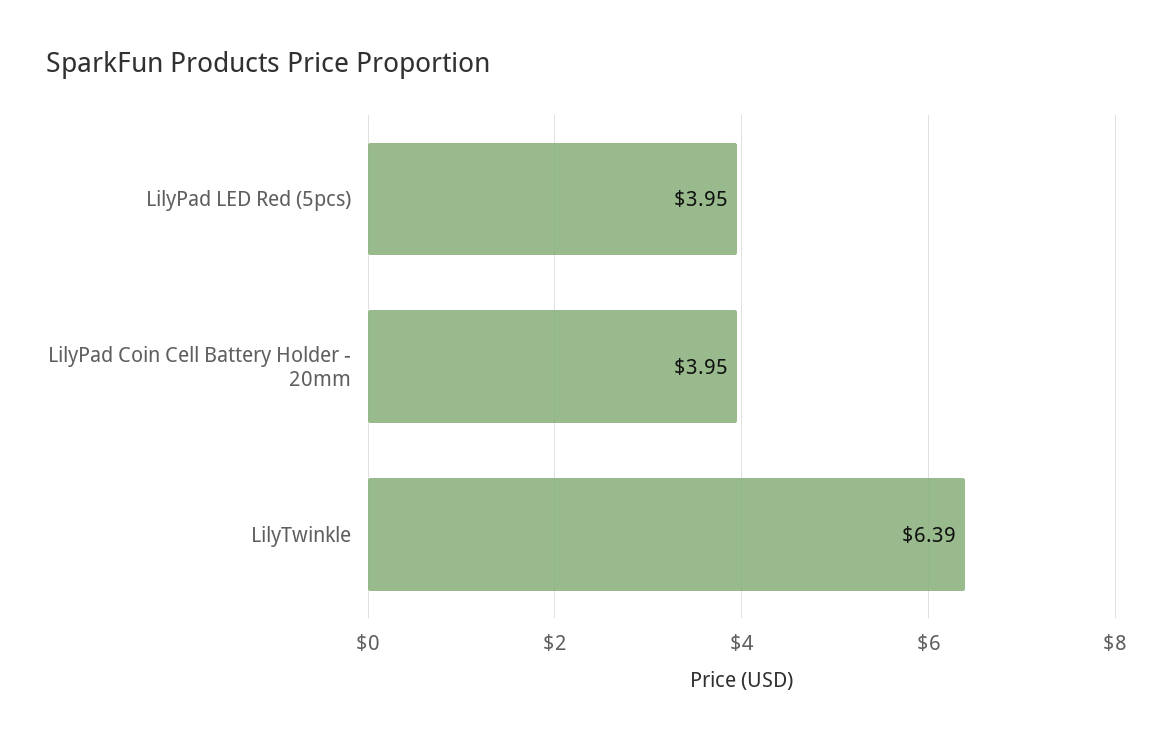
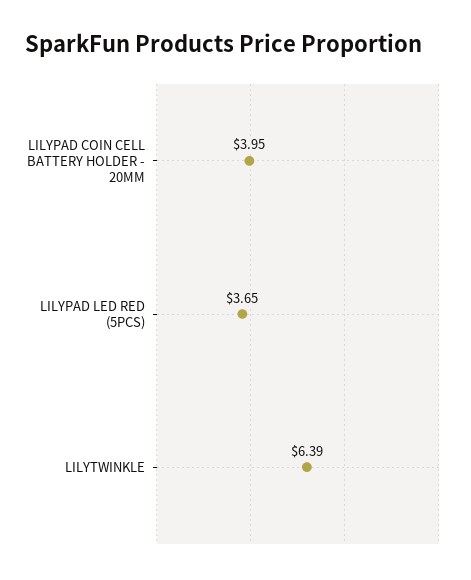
LilyPad LED Red (5pcs): 3.95 -> 3.65

